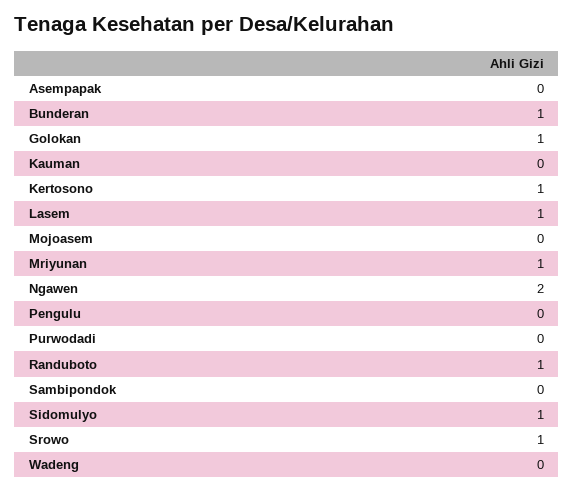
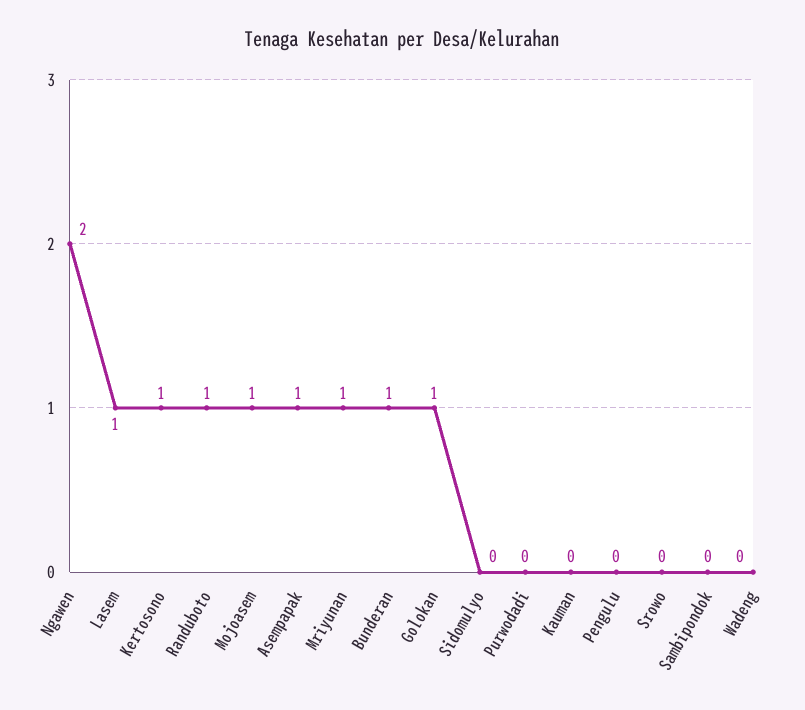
Asempapak: 0 -> 1
Mojoasem: 0 -> 1
Sidomulyo: 1 -> 0
Srowo: 1 -> 0

